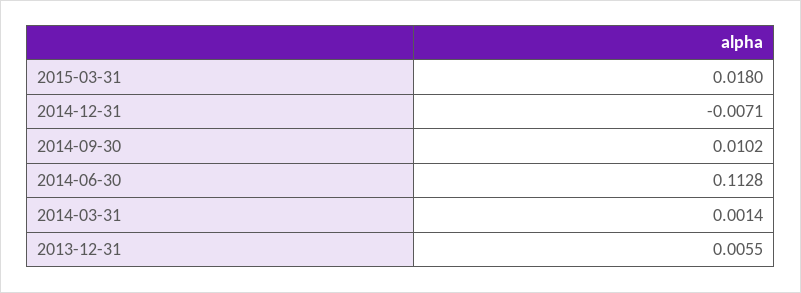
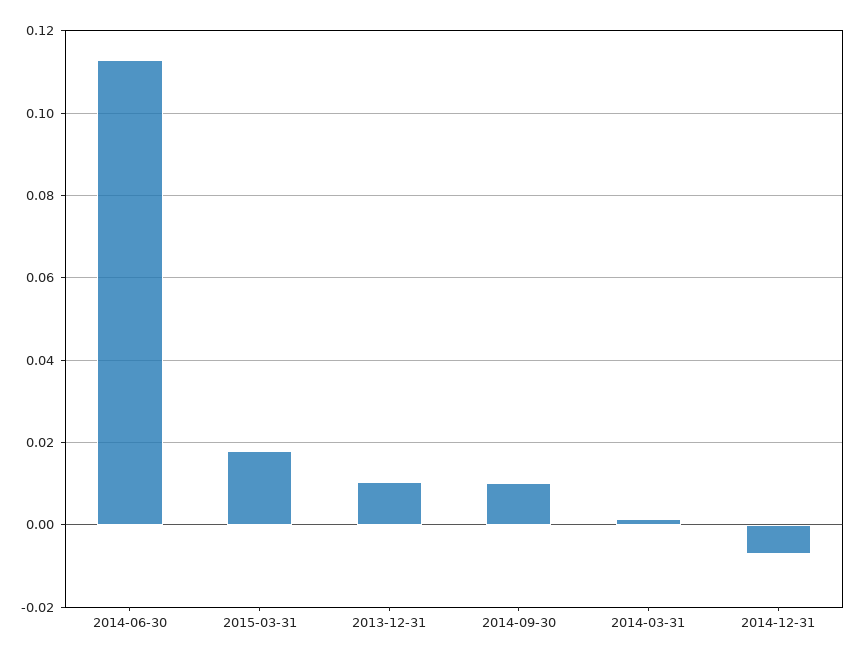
2013-12-31: 0.0055 -> 0.01

